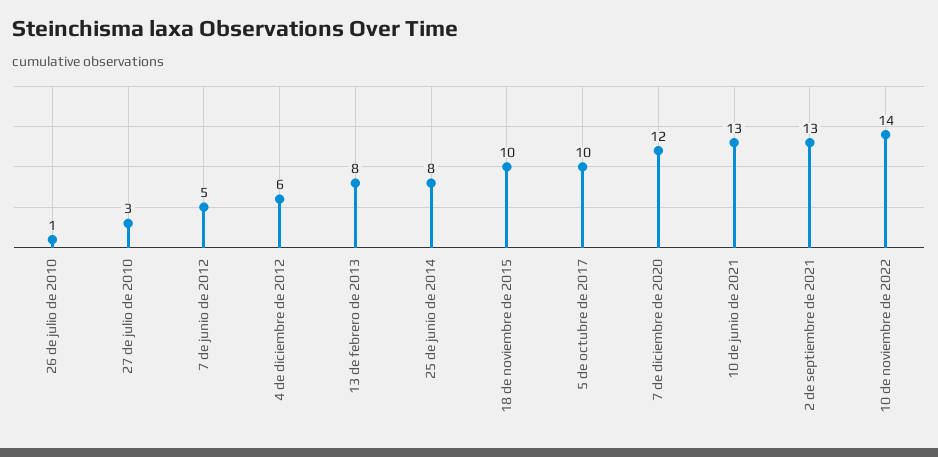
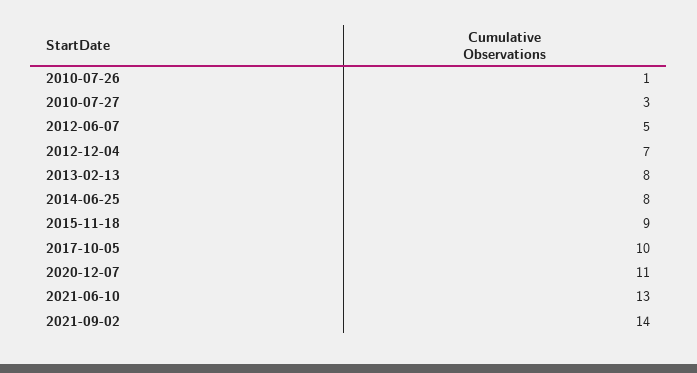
4 de diciembre de 2012: 6 -> 7
18 de noviembre de 2015: 10 -> 9
7 de diciembre de 2020: 12 -> 11
2 de septiembre de 2021: 13 -> 14
10 de noviembre de 2022: 14 -> none

